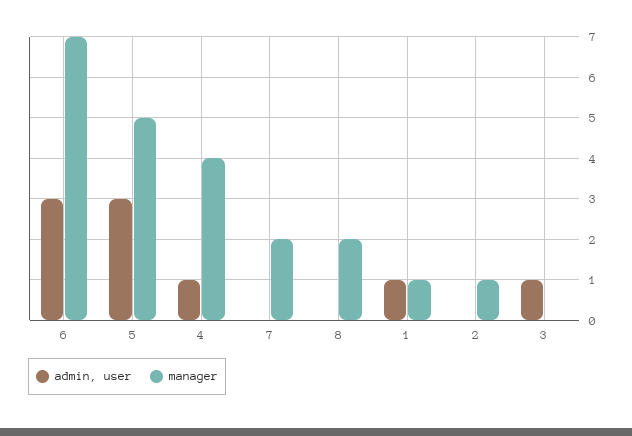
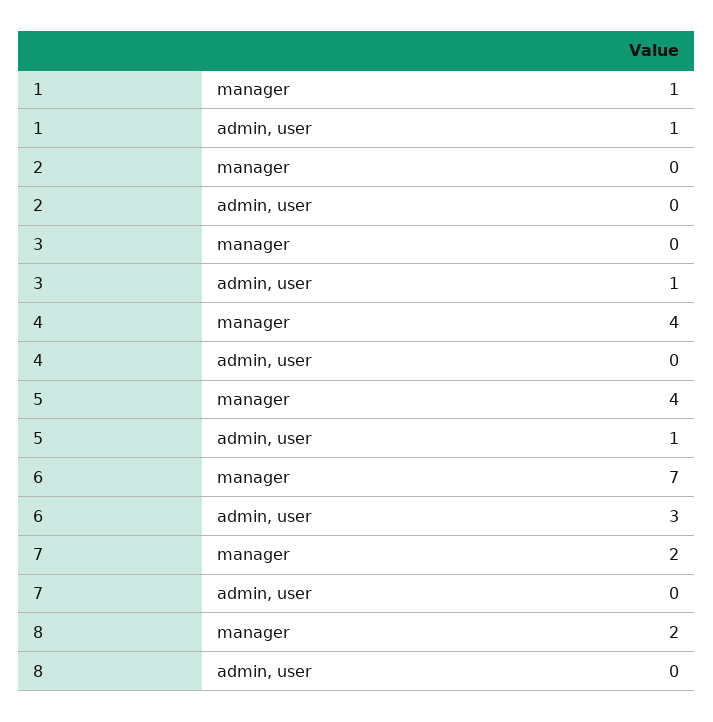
admin, user, 5: 3 -> 1
manager, 5: 5 -> 4
admin, user, 4: 1 -> 0
manager, 2: 1 -> 0

